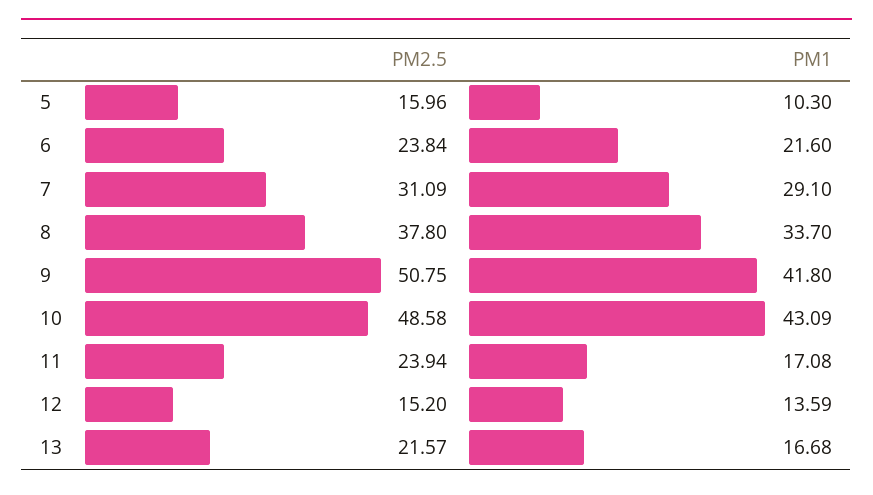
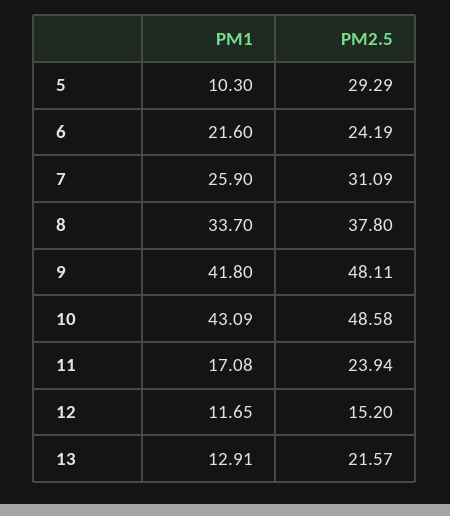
PM2.5, 5: 15.96 -> 29.29
PM2.5, 6: 23.84 -> 24.19
PM1, 7: 29.1 -> 25.9
PM2.5, 9: 50.75 -> 48.11
PM1, 12: 13.59 -> 11.65
PM1, 13: 16.68 -> 12.91

